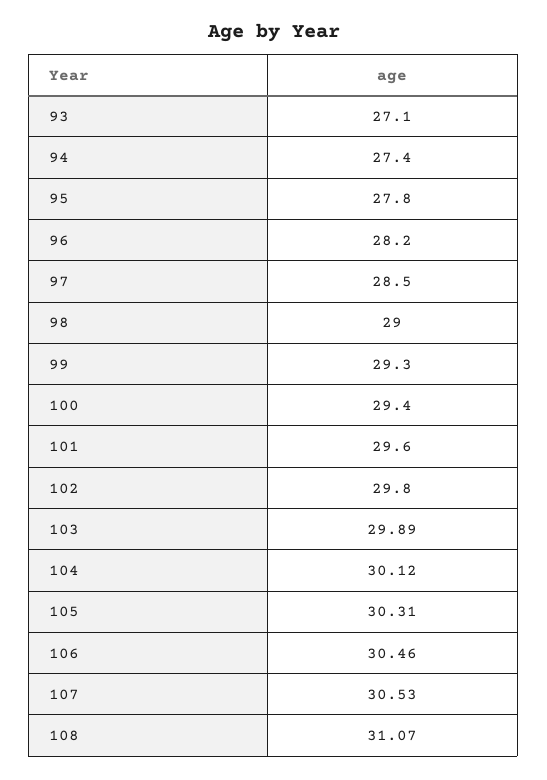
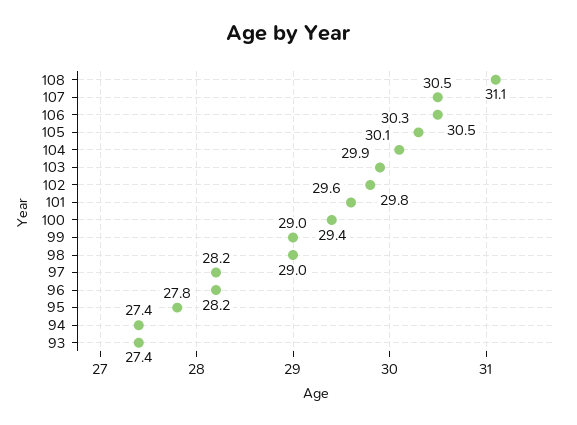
93: 27.1 -> 27.4
97: 28.5 -> 28.2
99: 29.3 -> 29

